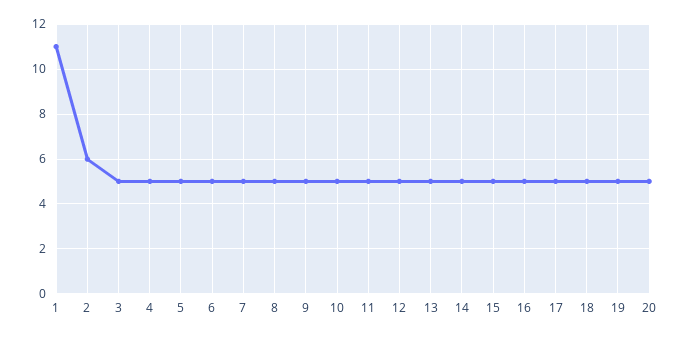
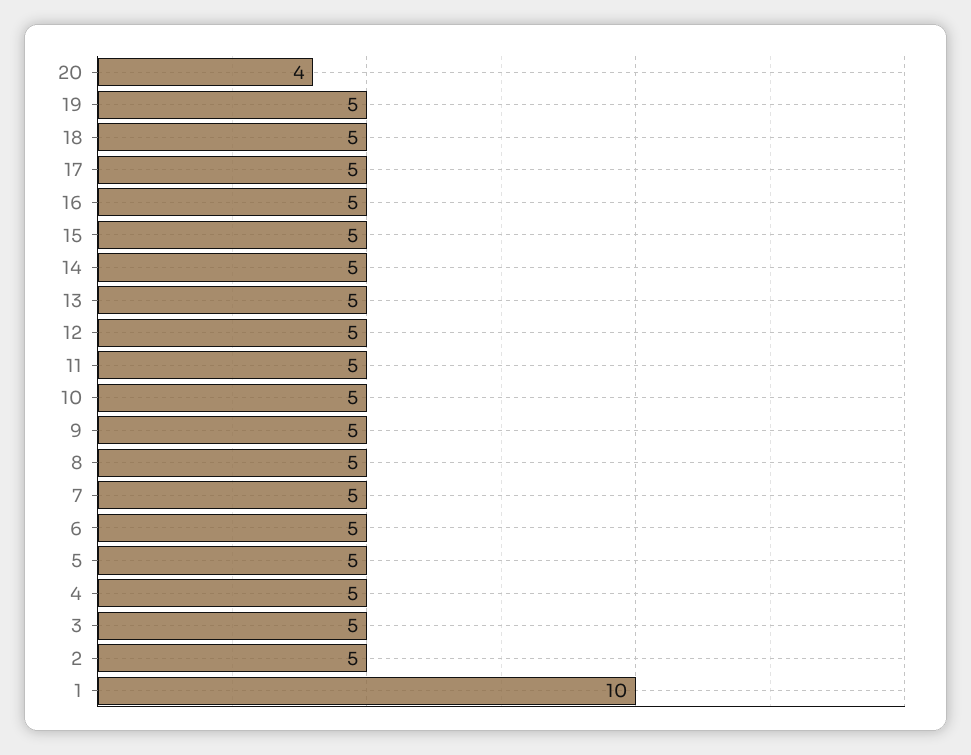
1: 11 -> 10
2: 6 -> 5
20: 5 -> 4

